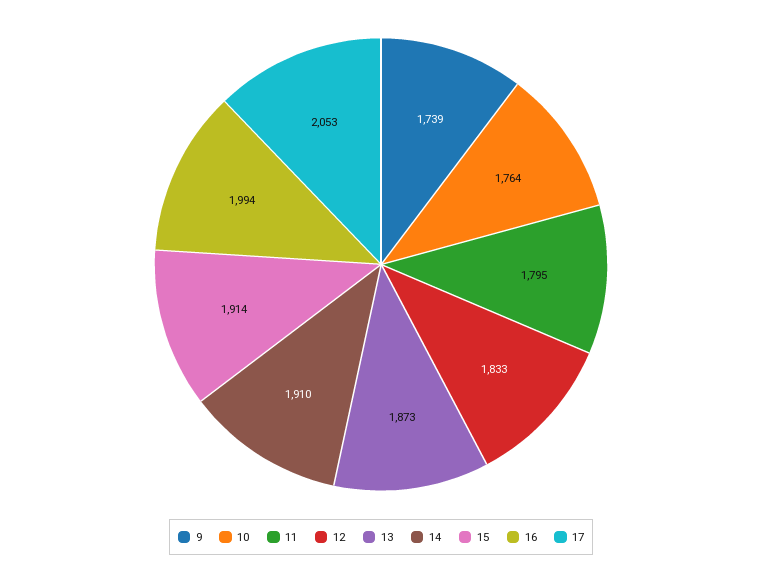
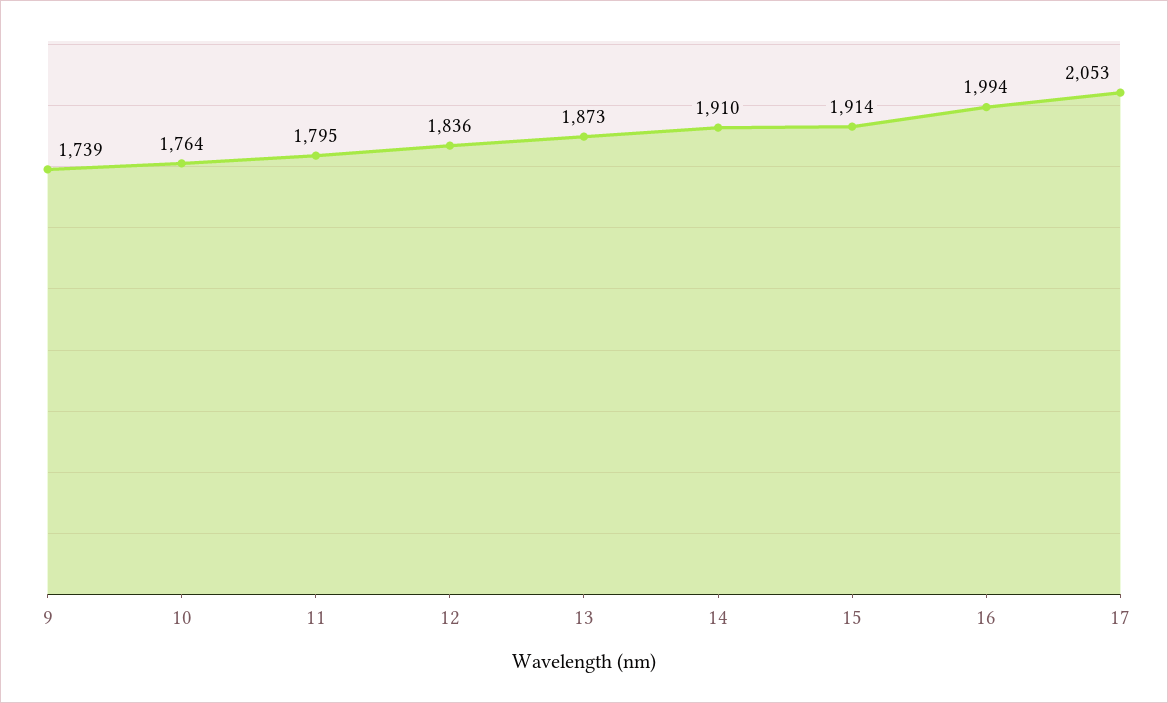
12: 1833 -> 1836

